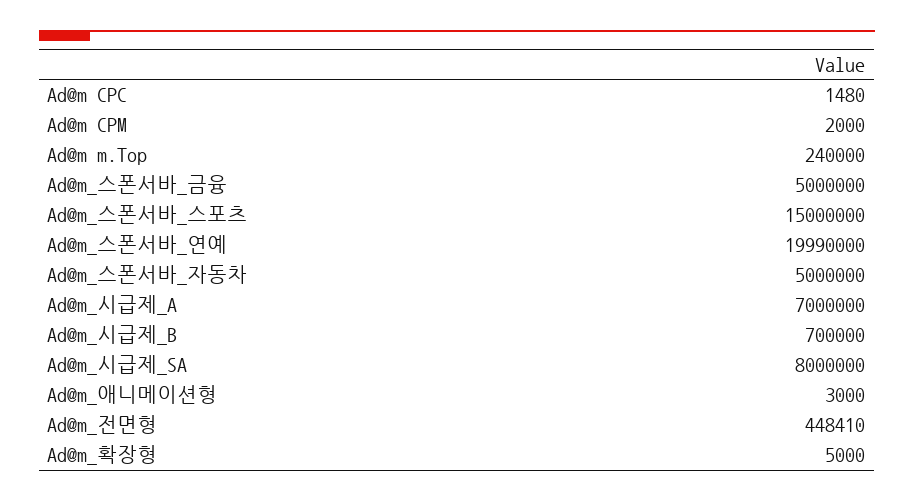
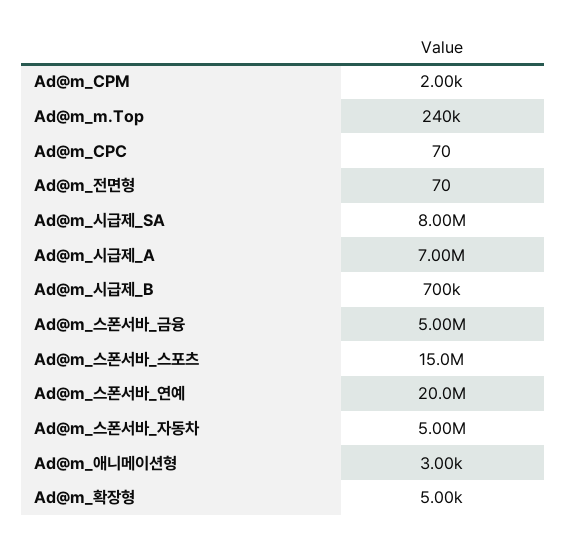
Ad@m CPC: 1480 -> 70
Ad@m_전면형: 448410 -> 70

